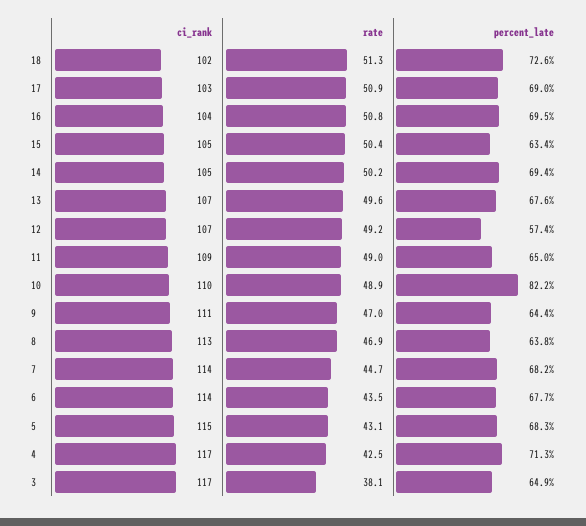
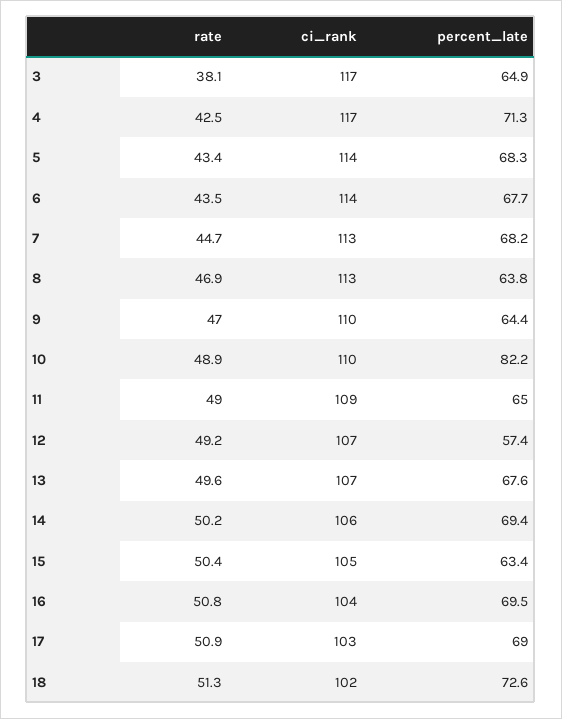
ci_rank, 14: 105 -> 106
ci_rank, 9: 111 -> 110
ci_rank, 7: 114 -> 113
ci_rank, 5: 115 -> 114
rate, 5: 43.1 -> 43.4

